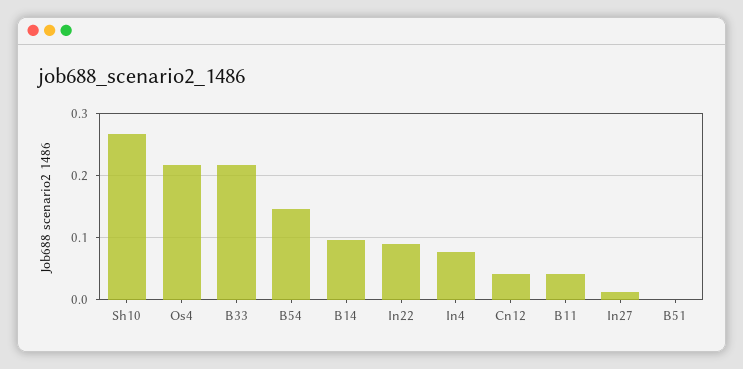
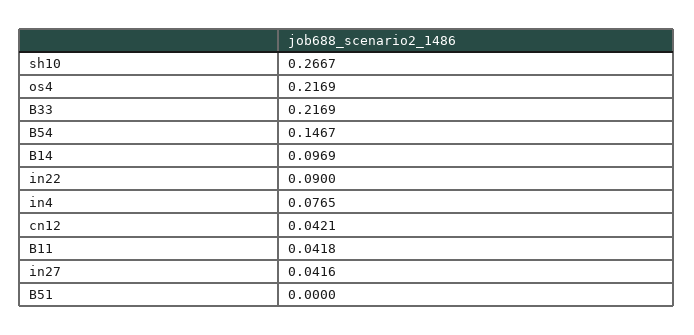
In27: 0.01 -> 0.0416

